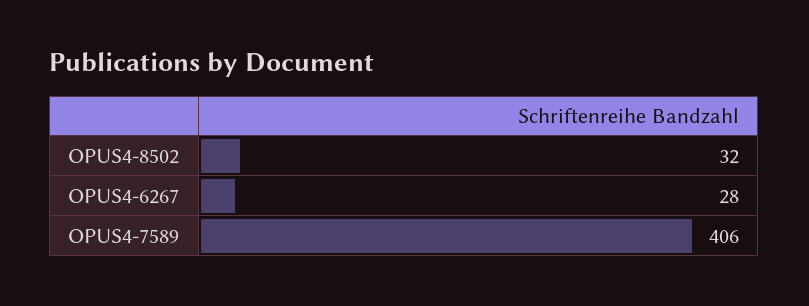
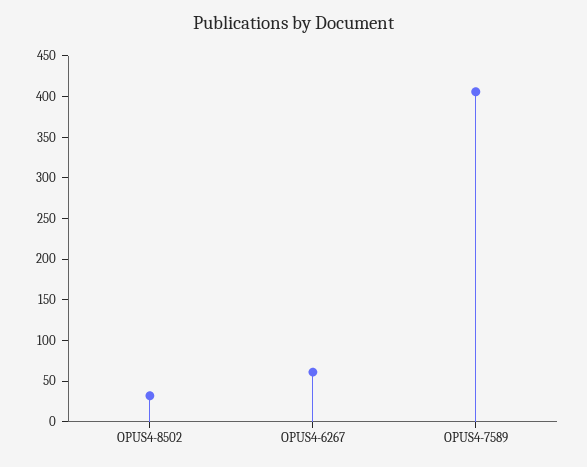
OPUS4-6267: 28 -> 60

